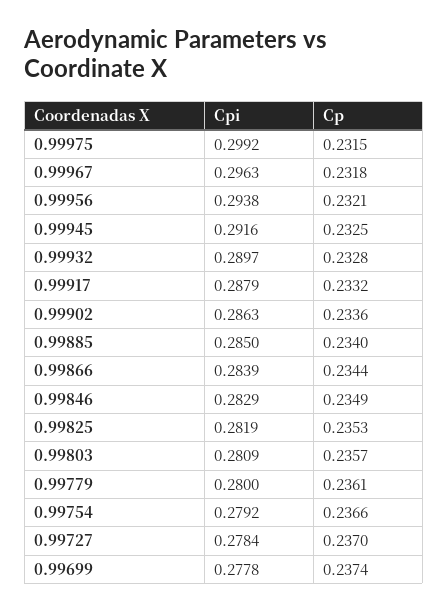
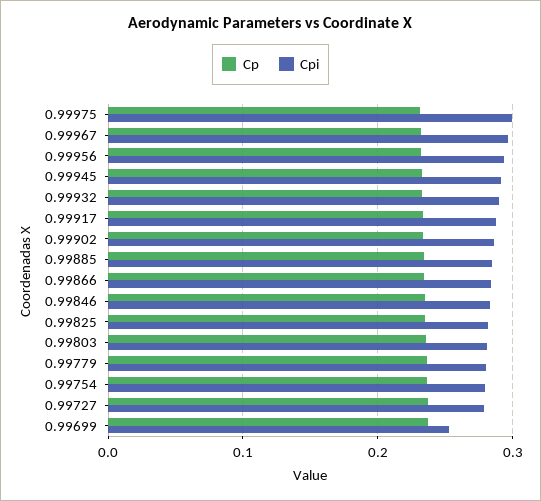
Cpi, 0.99699: 0.2778 -> 0.25

